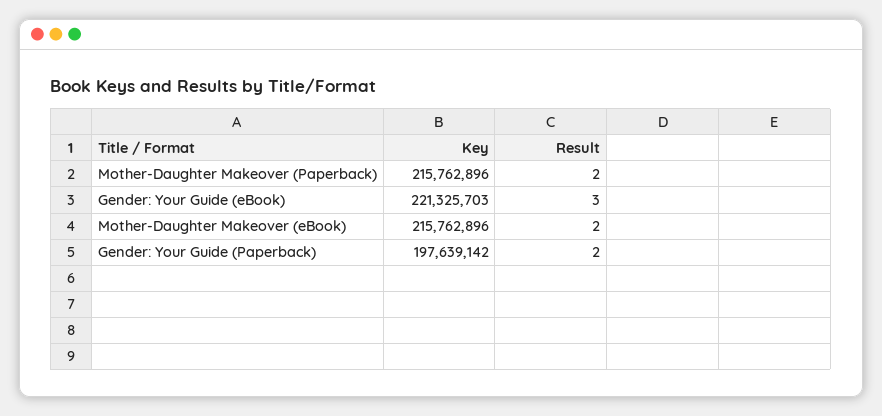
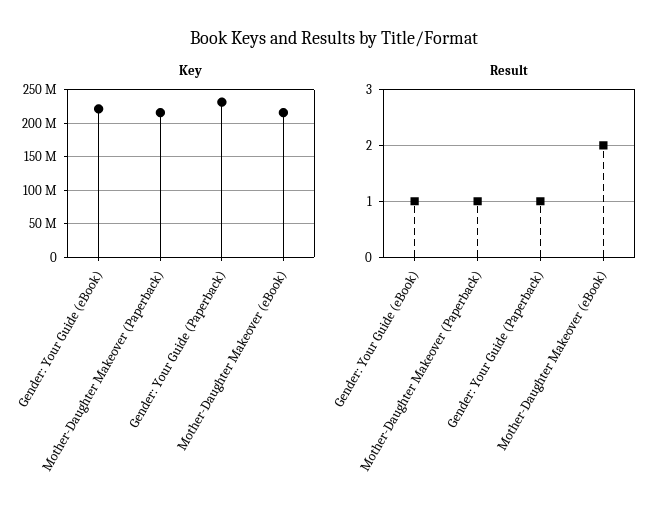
Result, Mother-Daughter Makeover (Paperback): 2 -> 1
Result, Gender: Your Guide (eBook): 3 -> 1
Key, Gender: Your Guide (Paperback): 197639142 -> 230000000
Result, Gender: Your Guide (Paperback): 2 -> 1

